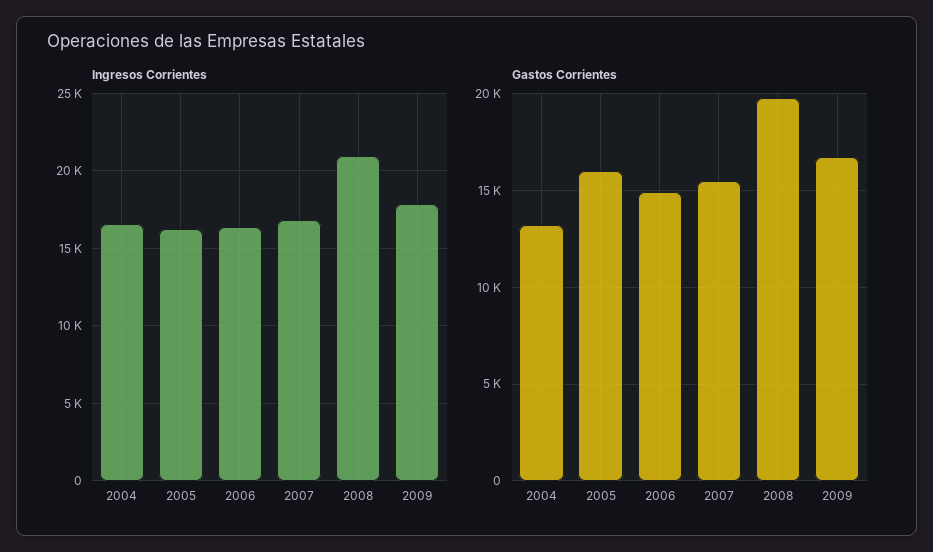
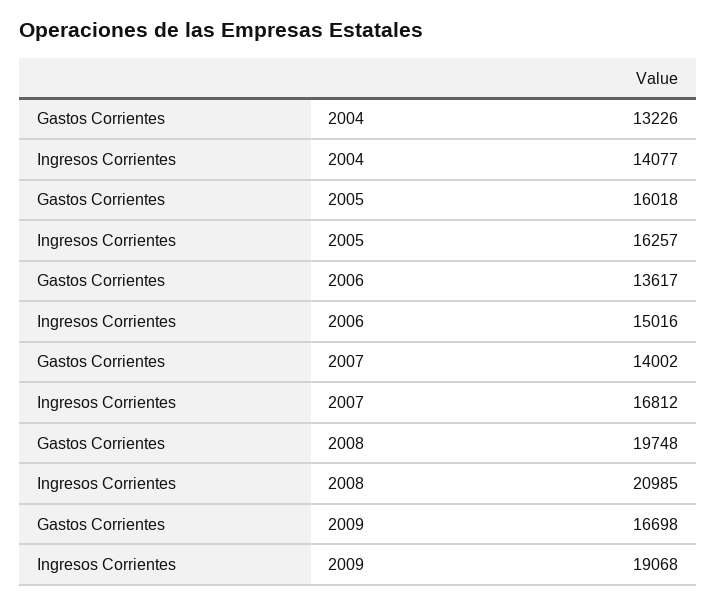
Ingresos Corrientes, 2004: 16500 -> 14077
Ingresos Corrientes, 2006: 16500 -> 15016
Ingresos Corrientes, 2009: 18000 -> 19068
Gastos Corrientes, 2006: 15000 -> 13617
Gastos Corrientes, 2007: 15500 -> 14002

